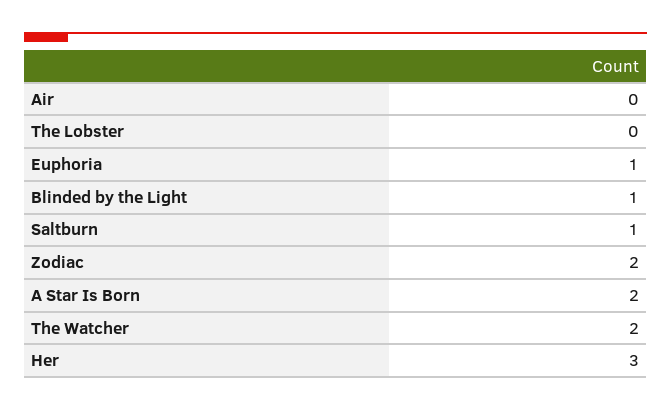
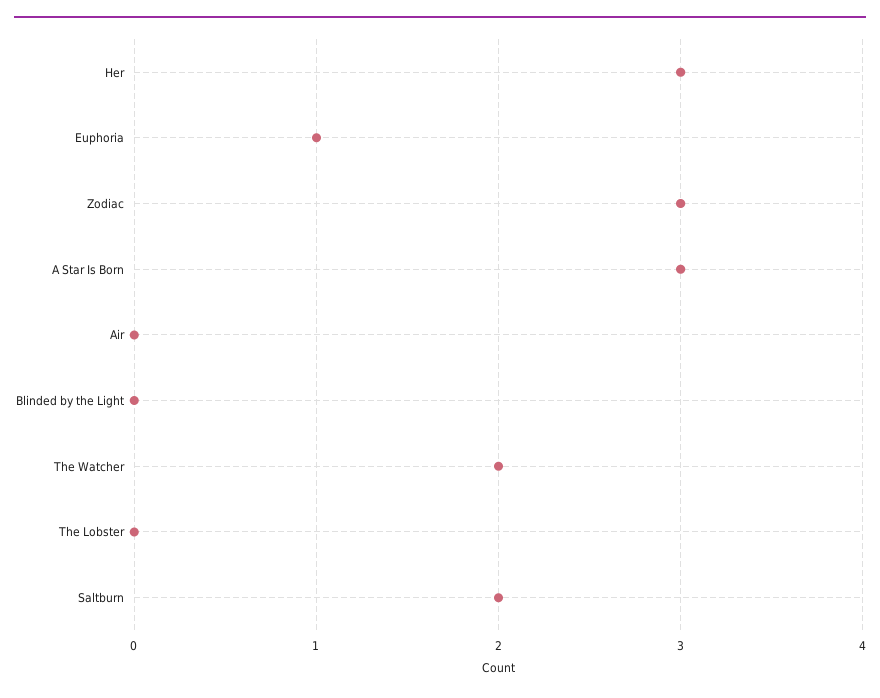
Blinded by the Light: 1 -> 0
Saltburn: 1 -> 2
Zodiac: 2 -> 3
A Star Is Born: 2 -> 3

